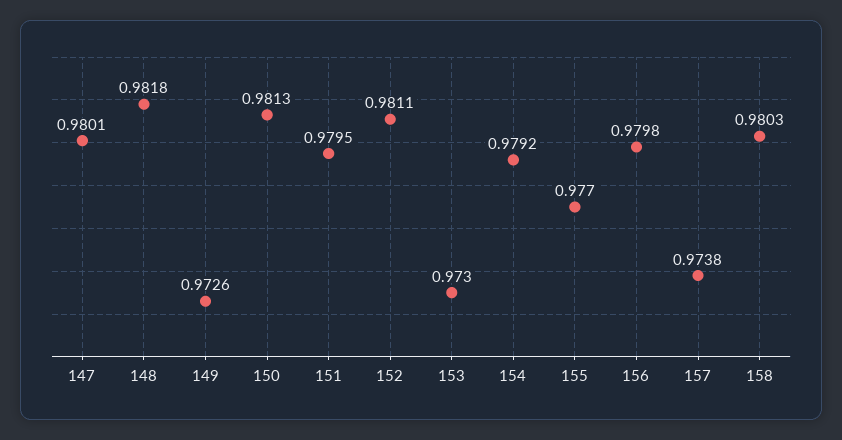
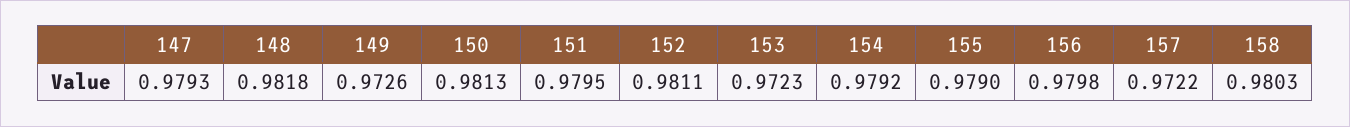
147: 0.9801 -> 0.9793
153: 0.973 -> 0.9723
155: 0.977 -> 0.979
157: 0.9738 -> 0.9722

